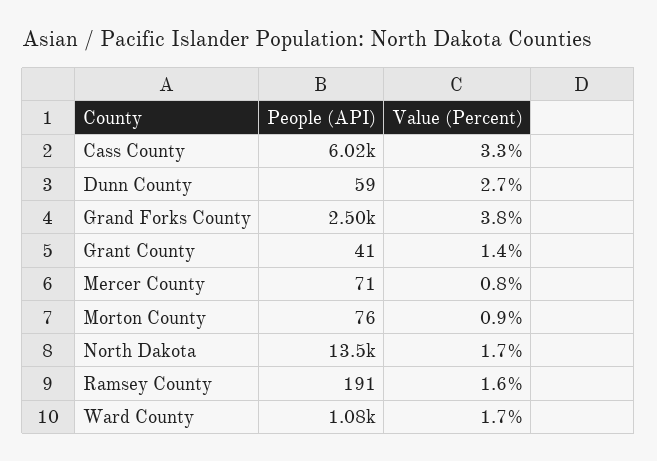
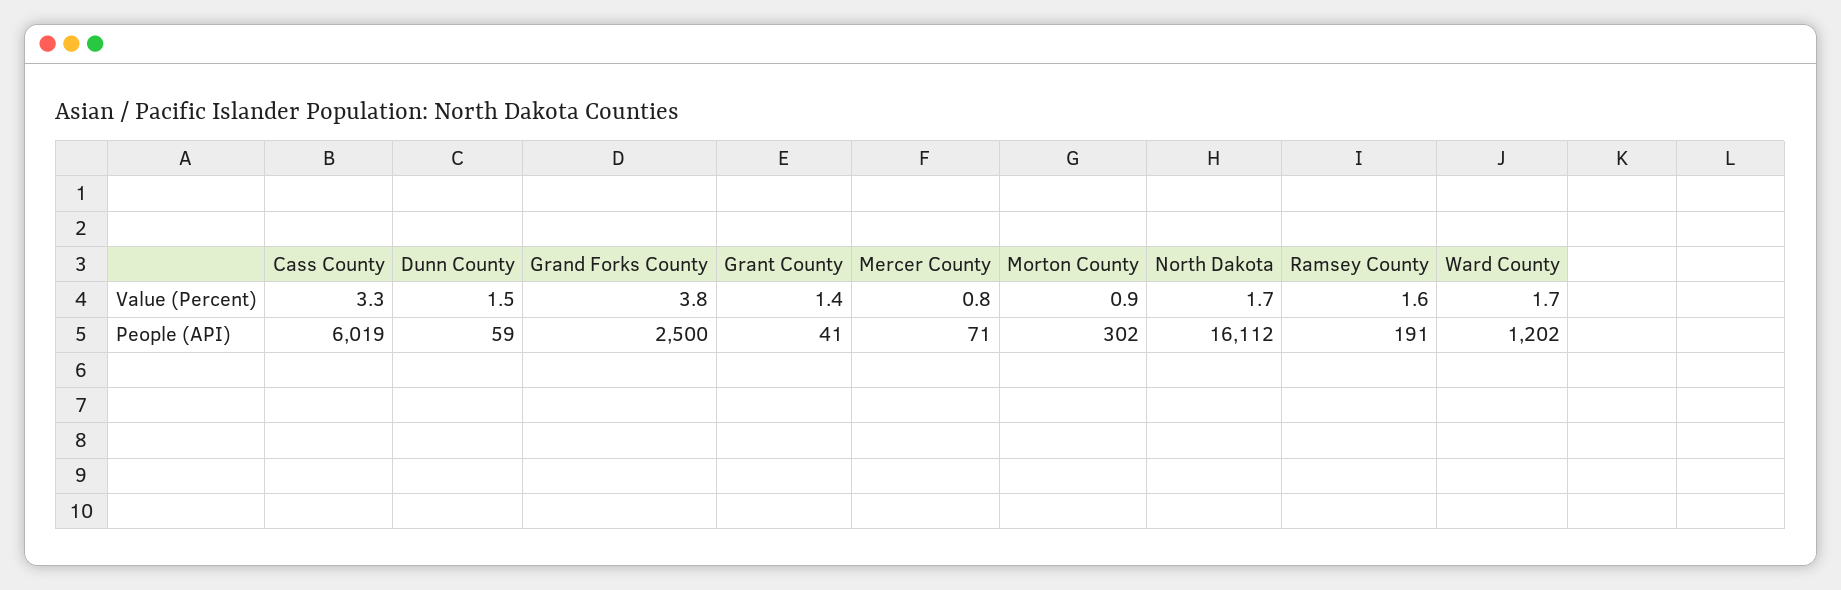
Value (Percent), Dunn County: 2.7 -> 1.5
People (API), Morton County: 76 -> 302
People (API), North Dakota: 13500 -> 16112
People (API), Ward County: 1080 -> 1202

